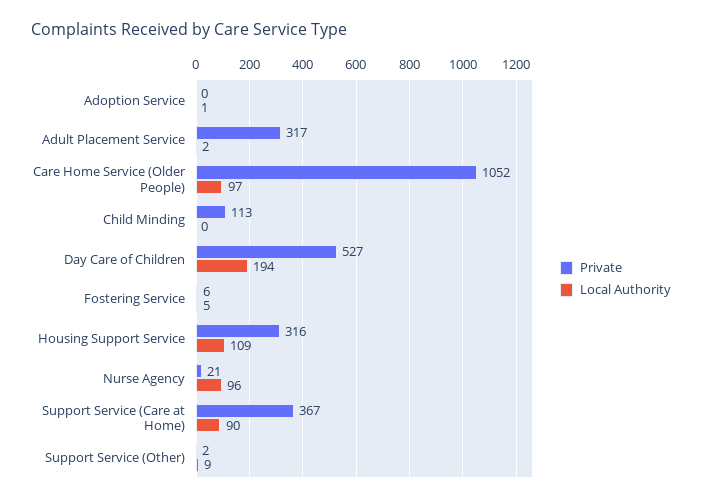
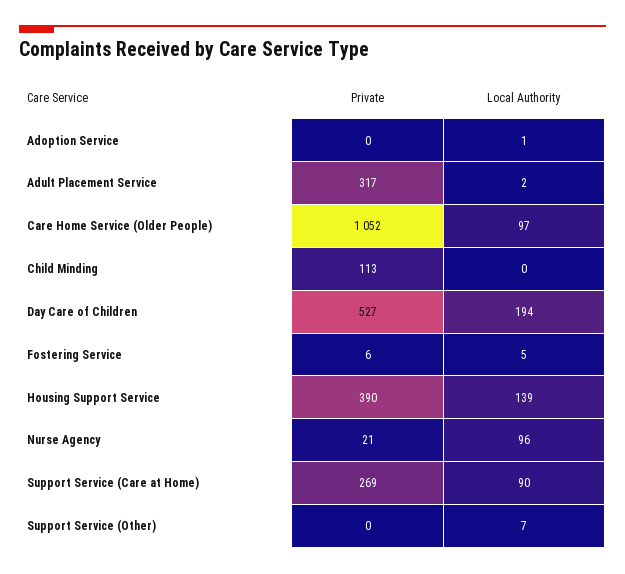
Private, Housing Support Service: 316 -> 390
Local Authority, Housing Support Service: 109 -> 139
Private, Support Service (Care at Home): 367 -> 269
Private, Support Service (Other): 2 -> 0
Local Authority, Support Service (Other): 9 -> 7

